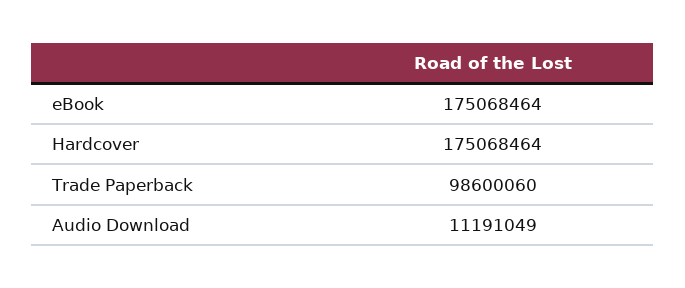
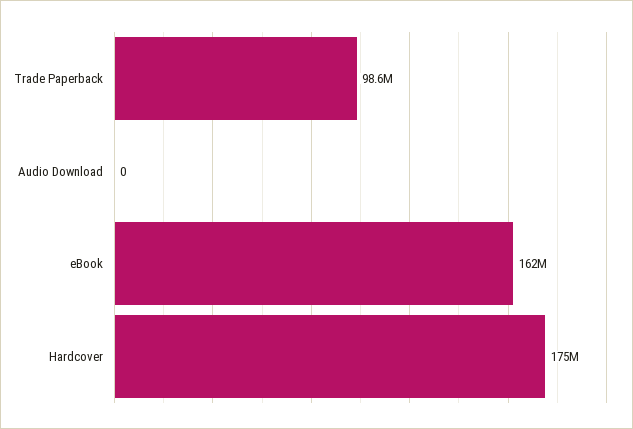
eBook: 175068464 -> 162000000
Audio Download: 11191049 -> 0

